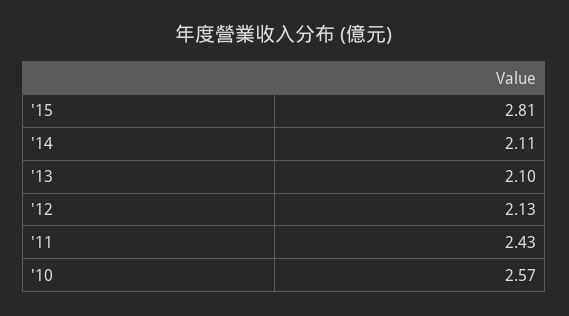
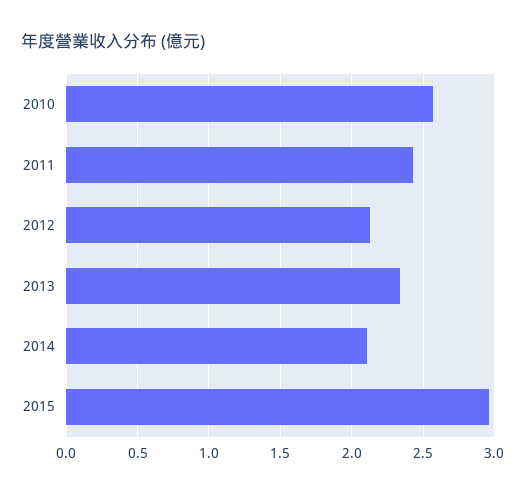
'15: 2.81 -> 2.95
'13: 2.1 -> 2.35

